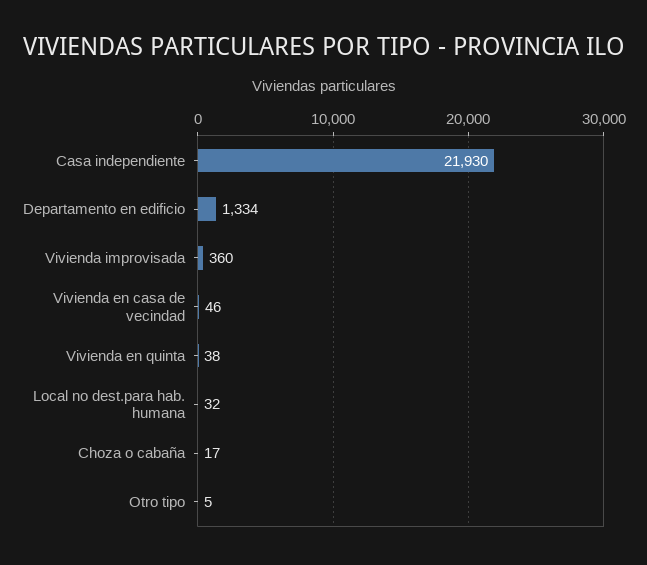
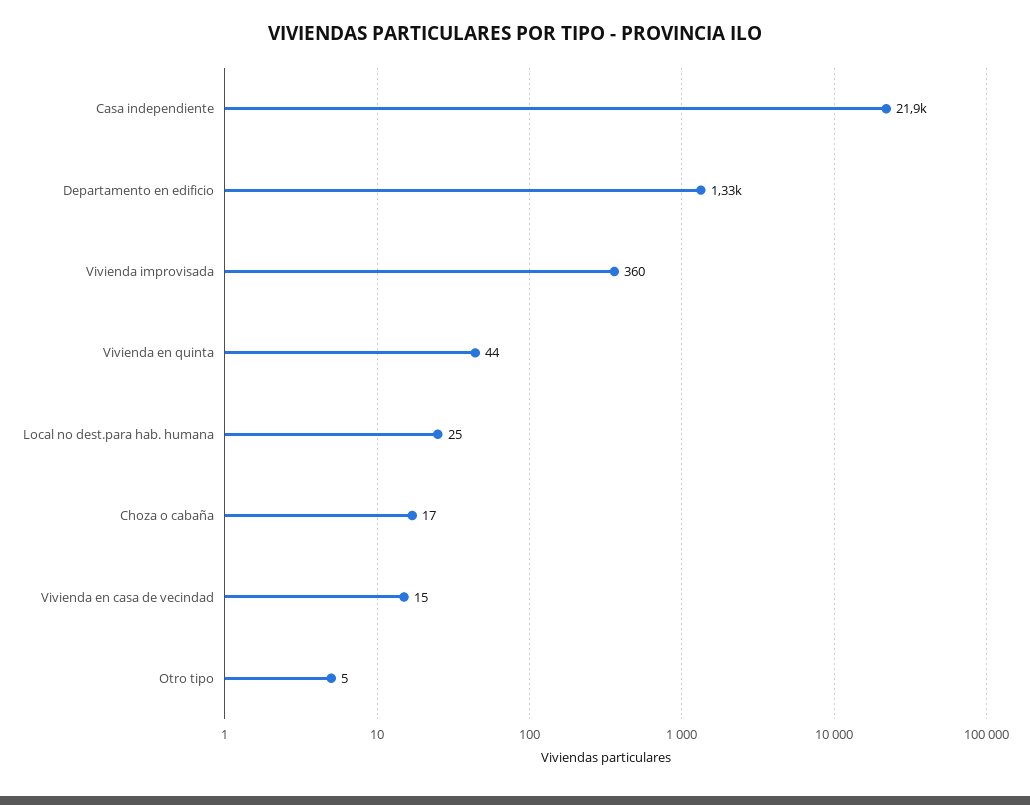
Vivienda en casa de vecindad: 46 -> 15
Vivienda en quinta: 38 -> 44
Local no dest.para hab. humana: 32 -> 25

